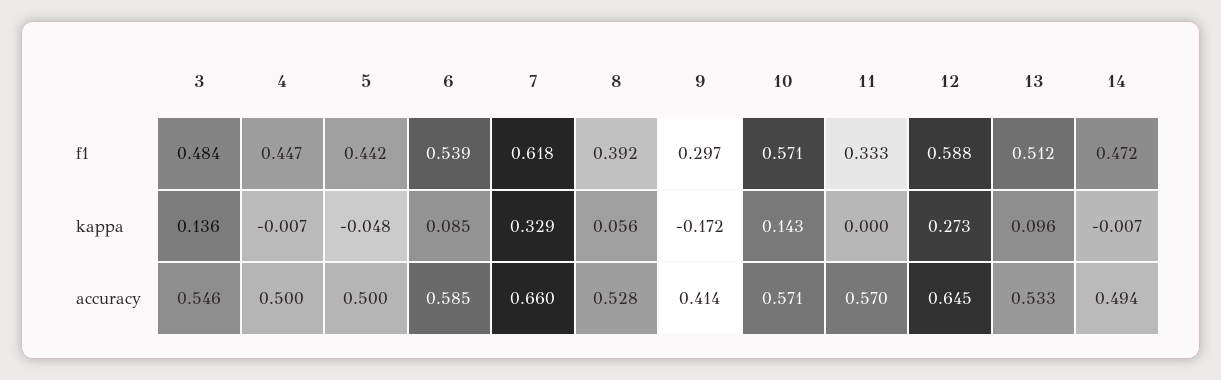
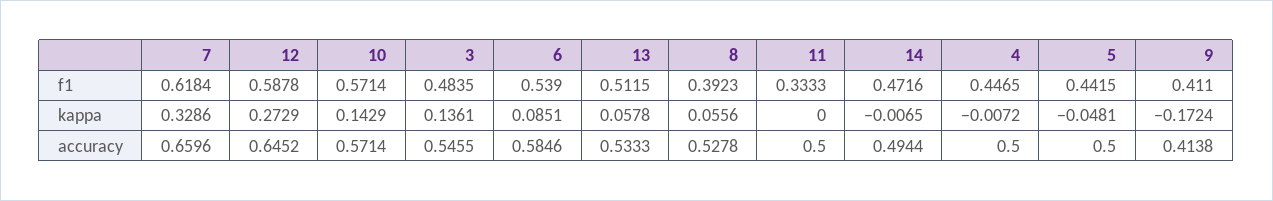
9, f1: 0.297 -> 0.411
13, kappa: 0.096 -> 0.0578
11, accuracy: 0.57 -> 0.5

